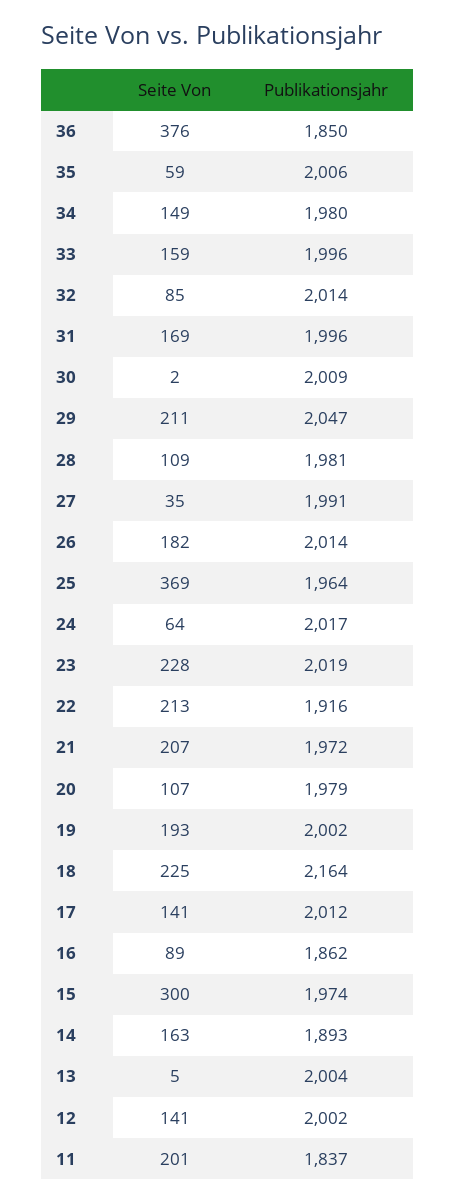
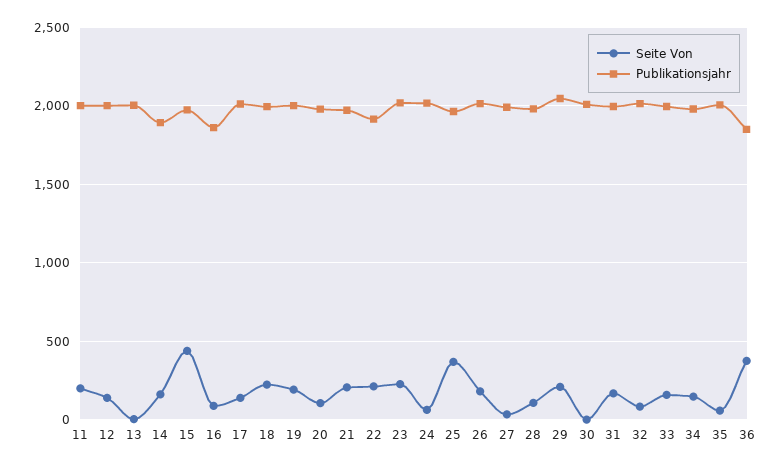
Publikationsjahr, 18: 2164 -> 2000
Seite Von, 15: 300 -> 450
Publikationsjahr, 11: 1837 -> 2000

